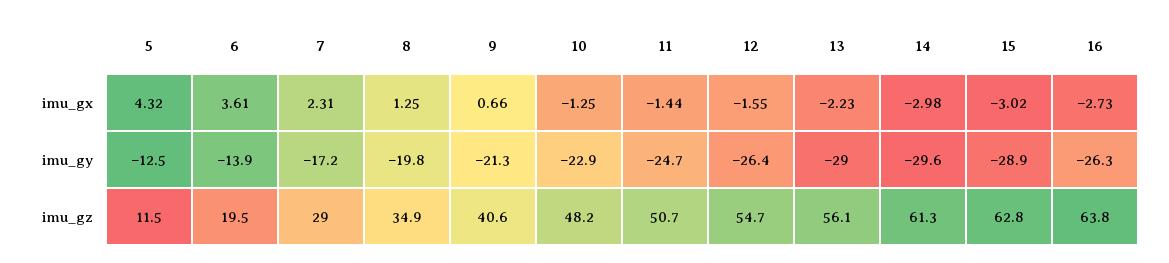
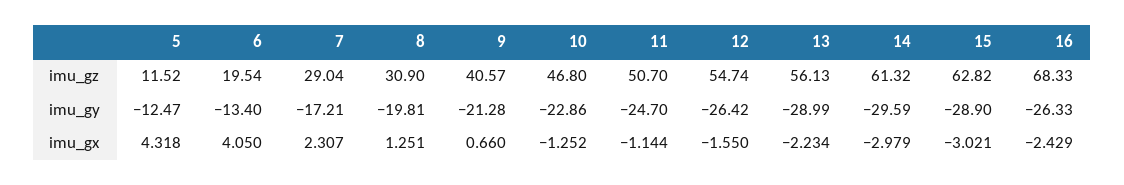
6, imu_gx: 3.61 -> 4.05
11, imu_gx: -1.44 -> -1.144
16, imu_gx: -2.73 -> -2.429
6, imu_gy: -13.9 -> -13.4
8, imu_gz: 34.9 -> 30.9
10, imu_gz: 48.2 -> 46.8
16, imu_gz: 63.8 -> 68.33

